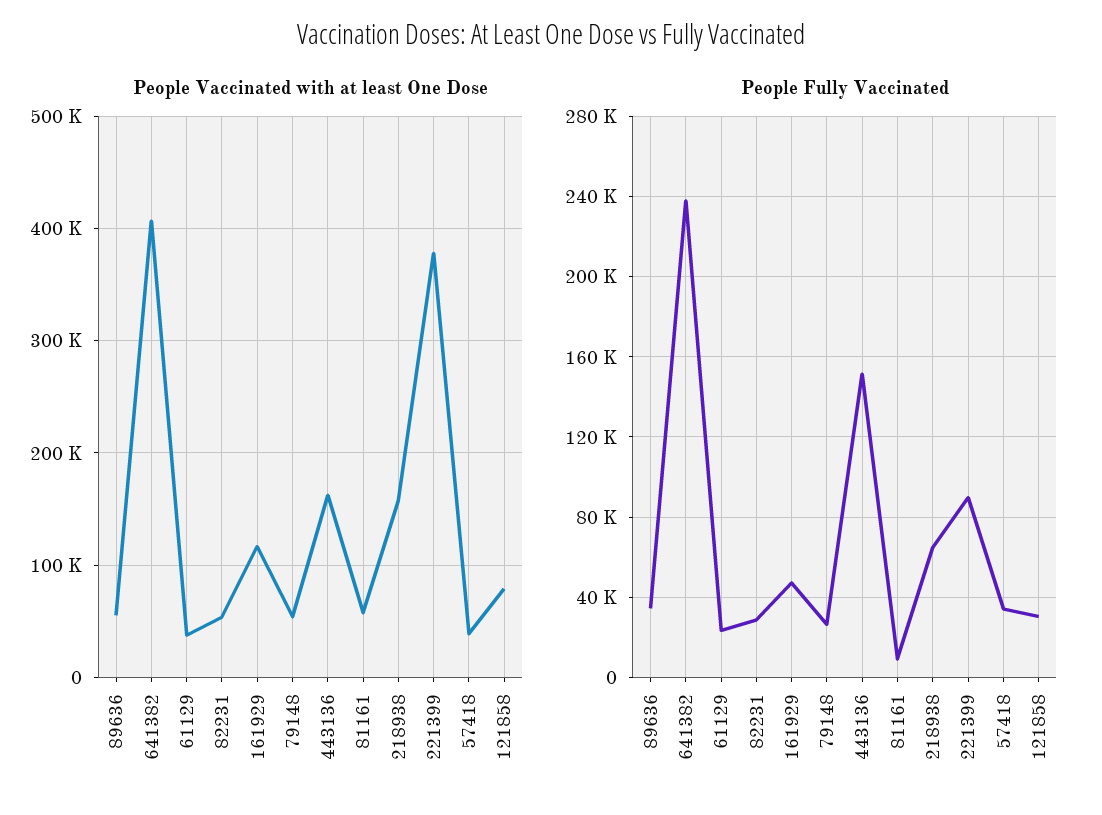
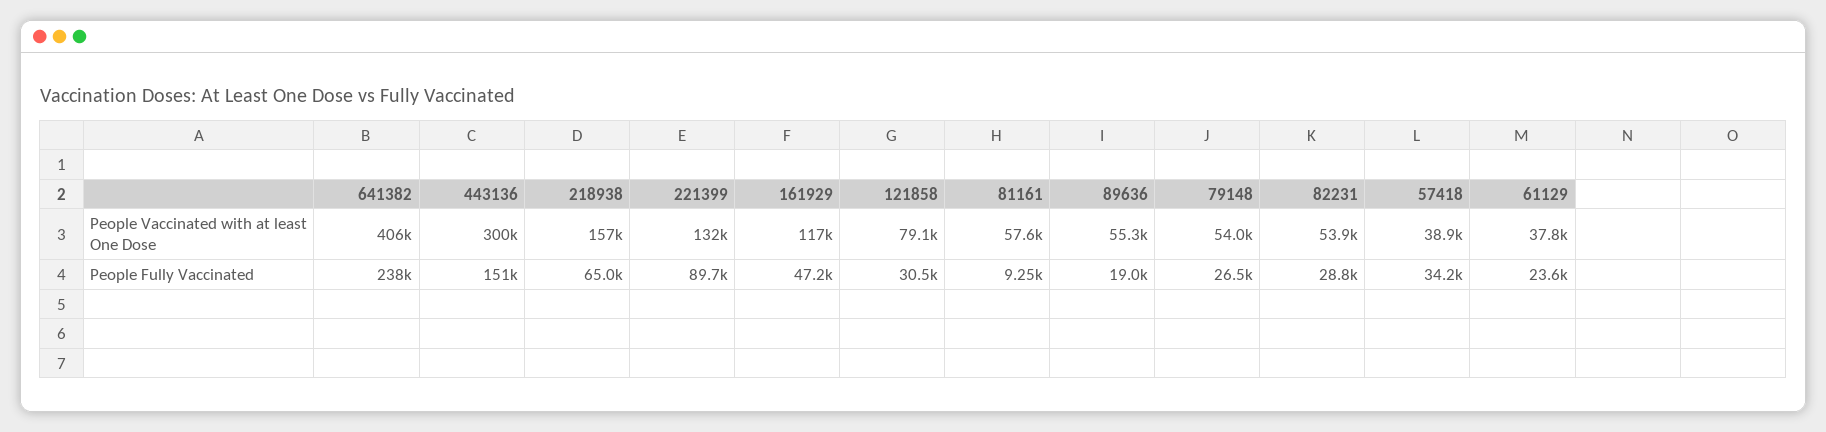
People Vaccinated with at least One Dose, 443136: 160000 -> 300000
People Vaccinated with at least One Dose, 221399: 380000 -> 132000
People Fully Vaccinated, 89636: 35000 -> 19000

